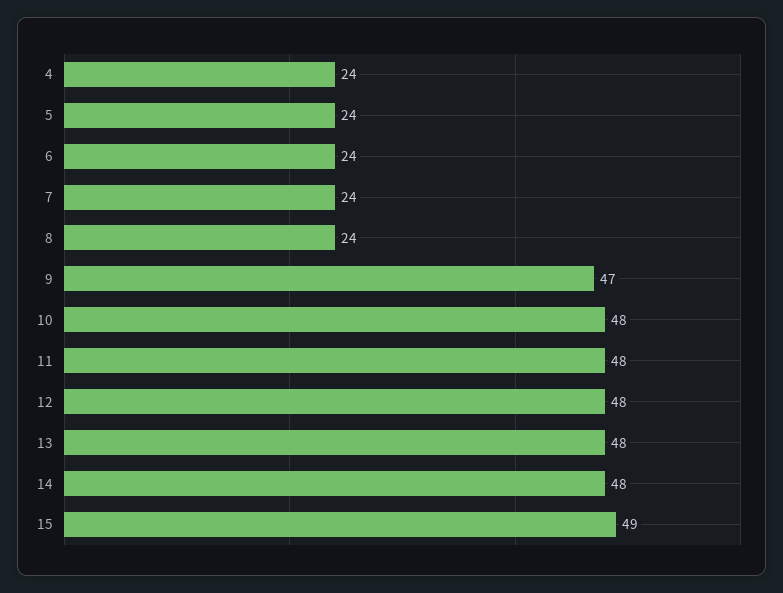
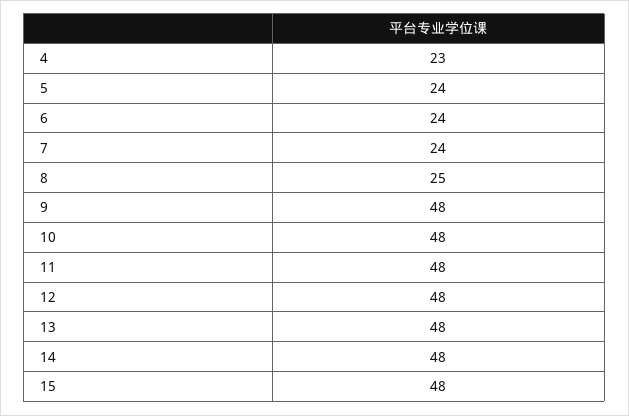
4: 24 -> 23
8: 24 -> 25
9: 47 -> 48
15: 49 -> 48

